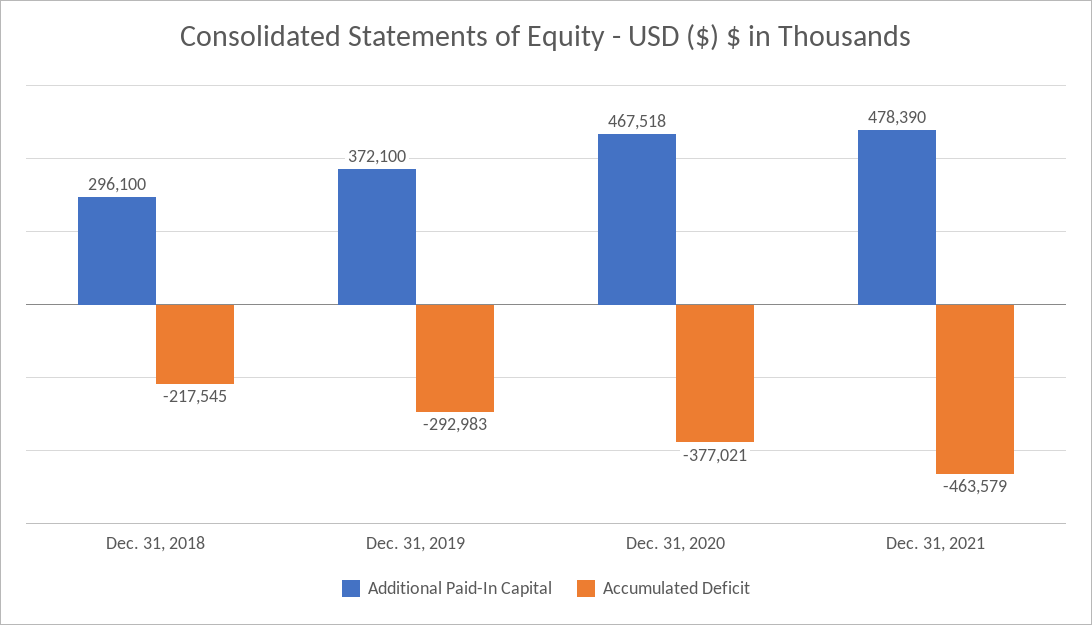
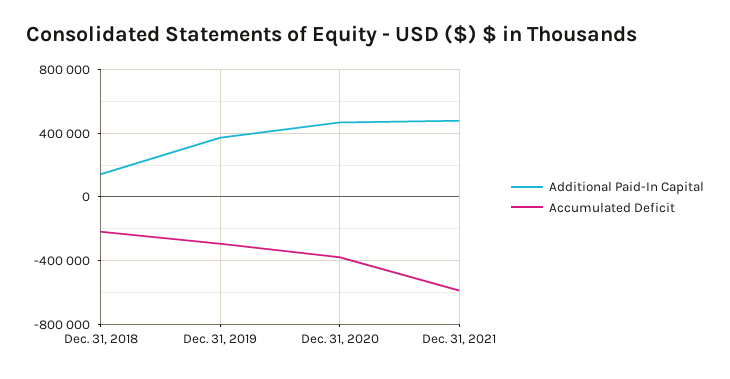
Additional Paid-In Capital, Dec. 31, 2018: 296100 -> 150000
Accumulated Deficit, Dec. 31, 2021: -463579 -> -600000

